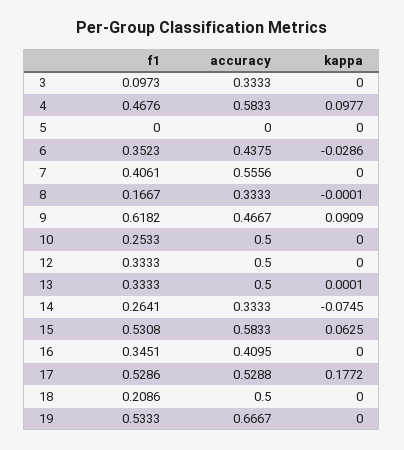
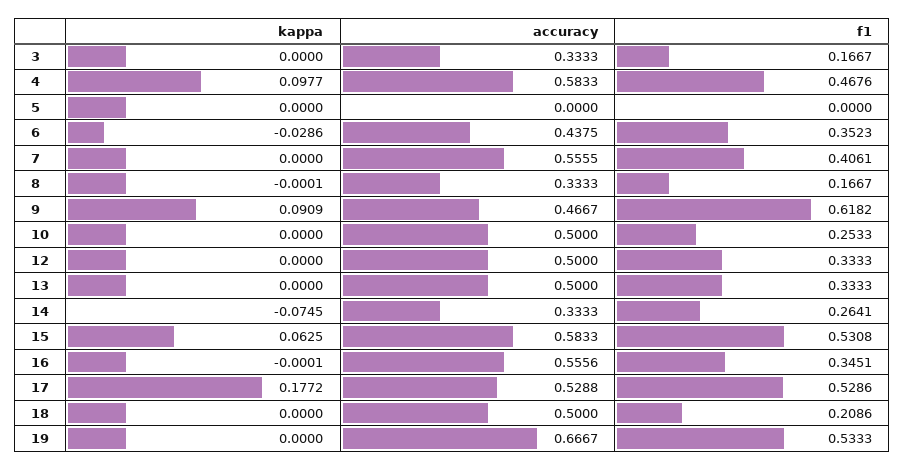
f1, 3: 0.0973 -> 0.1667
accuracy, 7: 0.5556 -> 0.5555
kappa, 13: 0.0001 -> 0
accuracy, 16: 0.4095 -> 0.5556
kappa, 16: 0 -> -0.0001

